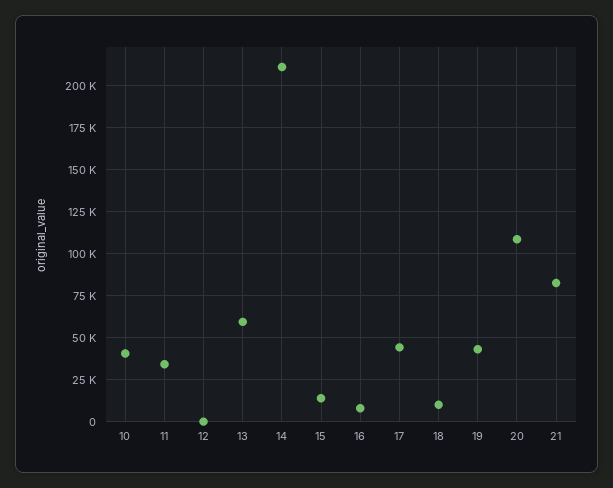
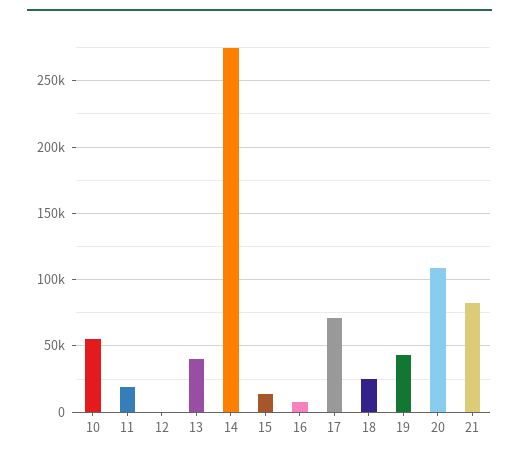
10: 40000 -> 55000
11: 35000 -> 20000
13: 60000 -> 40000
14: 210000 -> 275000
17: 45000 -> 70000
18: 10000 -> 25000

